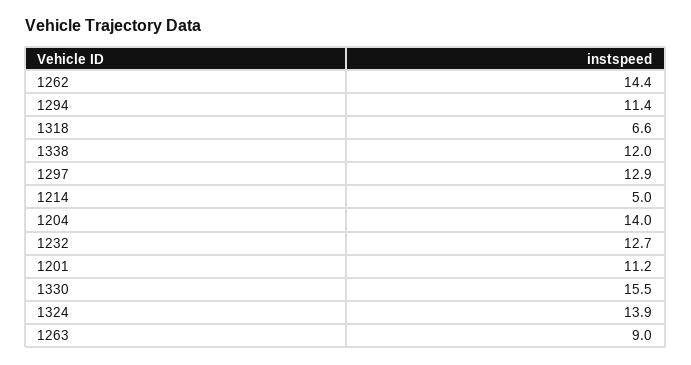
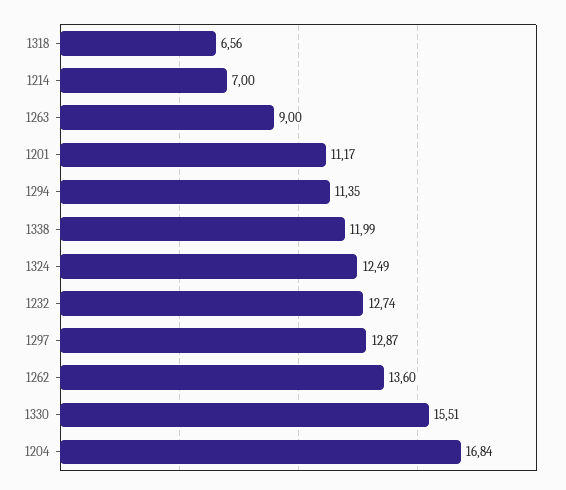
1262: 14.4 -> 13.6
1214: 5 -> 7
1204: 14 -> 16.84
1324: 13.9 -> 12.49

